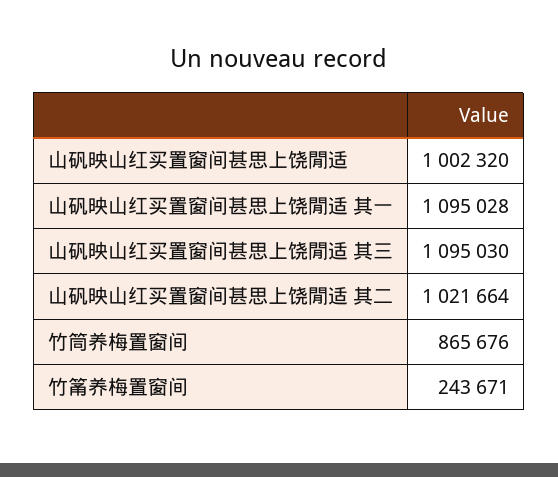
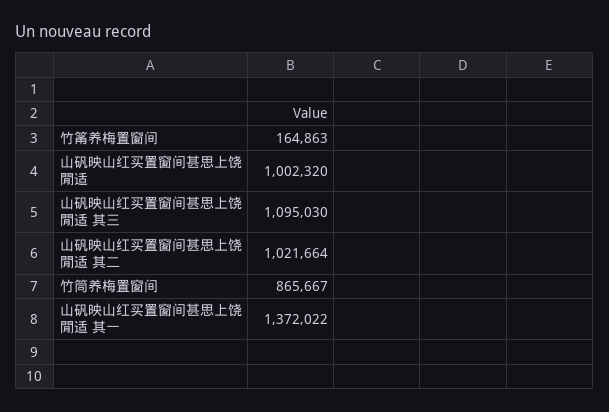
山矾映山红买置窗间甚思上饶閒适 其一: 1095028 -> 1372022
竹筒养梅置窗间: 865676 -> 865667
竹筩养梅置窗间: 243671 -> 164863

